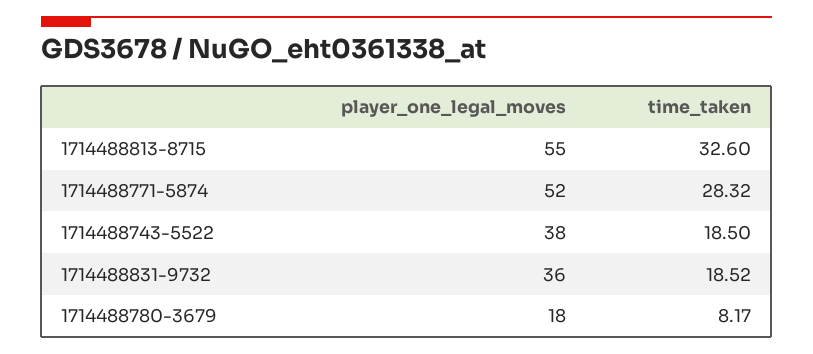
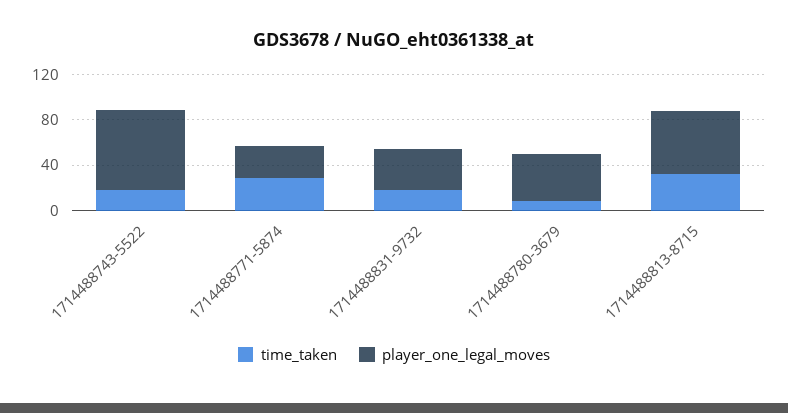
player_one_legal_moves, 1714488771-5874: 52 -> 30
player_one_legal_moves, 1714488743-5522: 38 -> 70
player_one_legal_moves, 1714488780-3679: 18 -> 40

